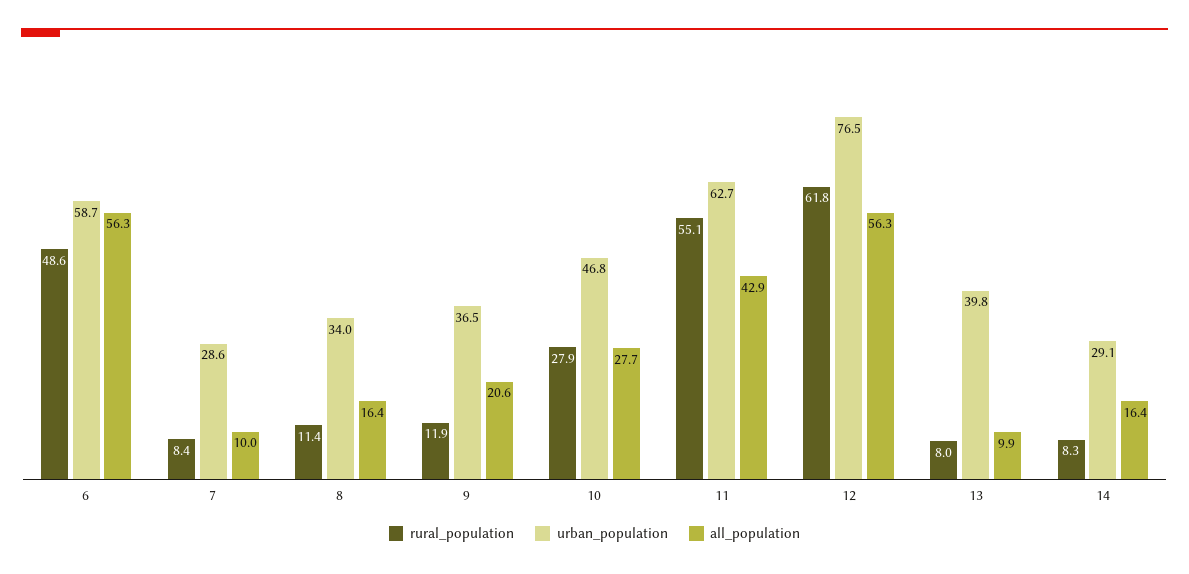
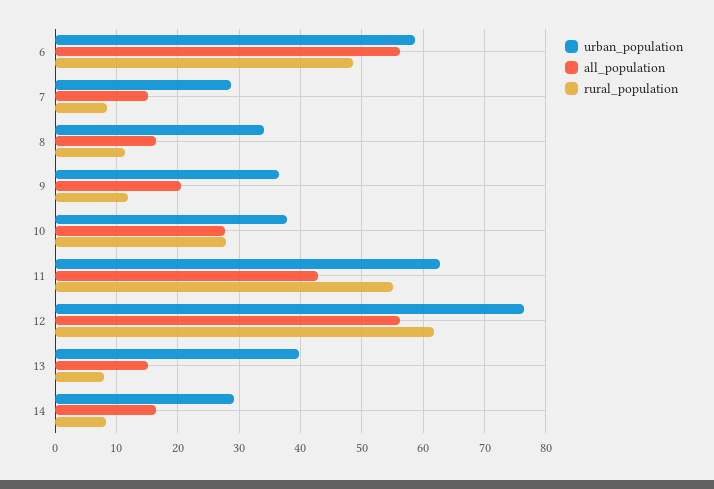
all_population, 7: 10 -> 15
urban_population, 10: 46.8 -> 38
all_population, 13: 9.9 -> 15

